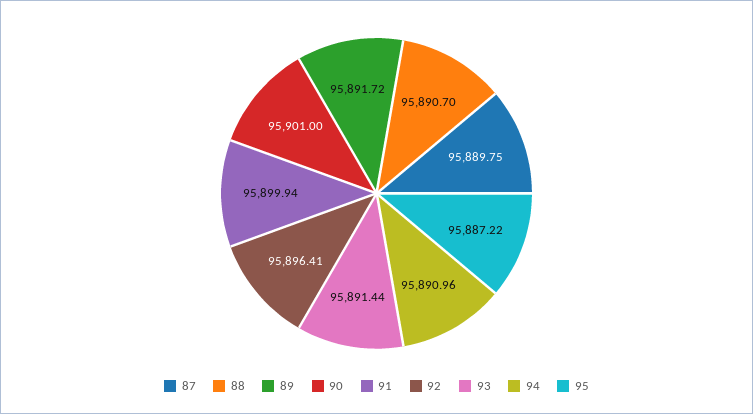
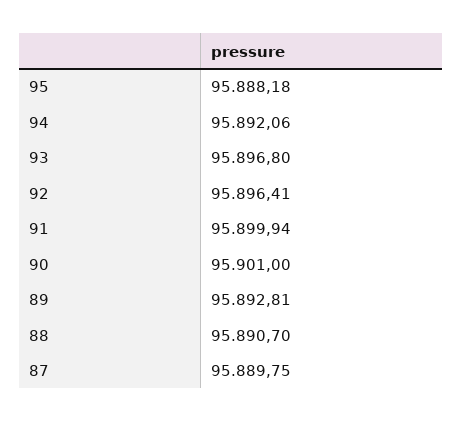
89: 95891.72 -> 95892.81
93: 95891.44 -> 95896.8
94: 95890.96 -> 95892.06
95: 95887.22 -> 95888.18

